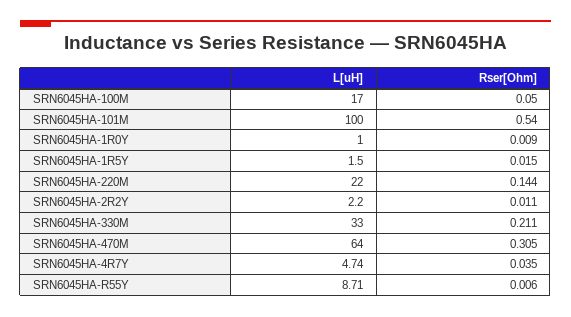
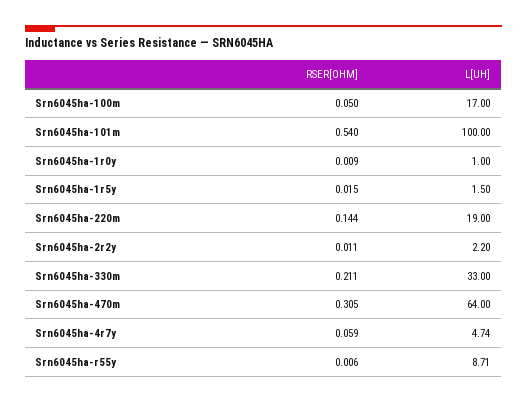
L[uH], SRN6045HA-220M: 22 -> 19
Rser[Ohm], SRN6045HA-4R7Y: 0.035 -> 0.059

